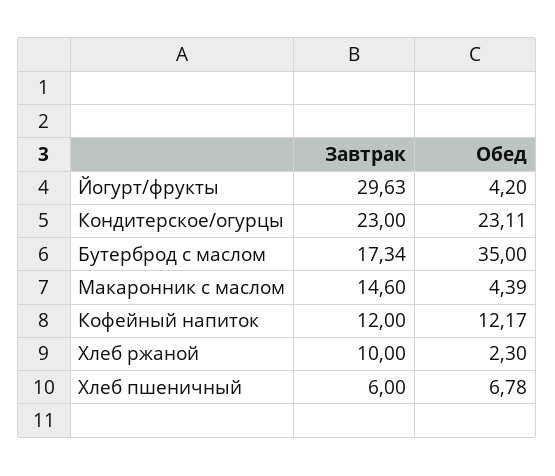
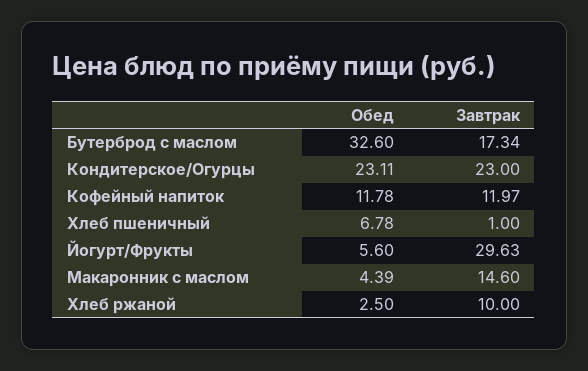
Обед, Йогурт/фрукты: 4.2 -> 5.6
Обед, Бутерброд с маслом: 35 -> 32.6
Завтрак, Кофейный напиток: 12 -> 11.97
Обед, Кофейный напиток: 12.17 -> 11.78
Обед, Хлеб ржаной: 2.3 -> 2.5
Завтрак, Хлеб пшеничный: 6 -> 1

